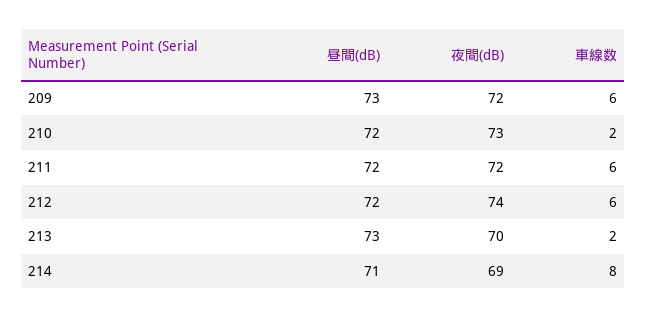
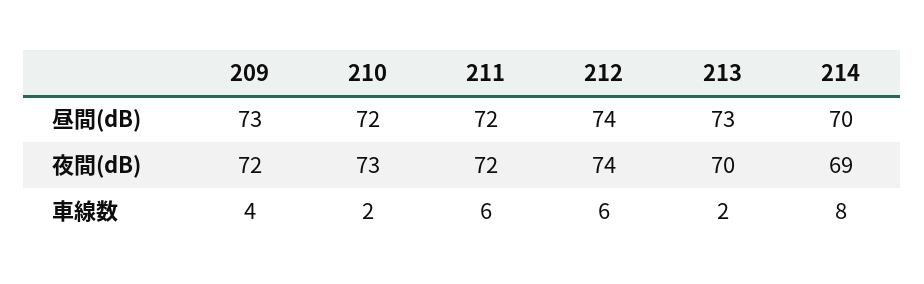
車線数, 209: 6 -> 4
昼間(dB), 212: 72 -> 74
昼間(dB), 214: 71 -> 70

